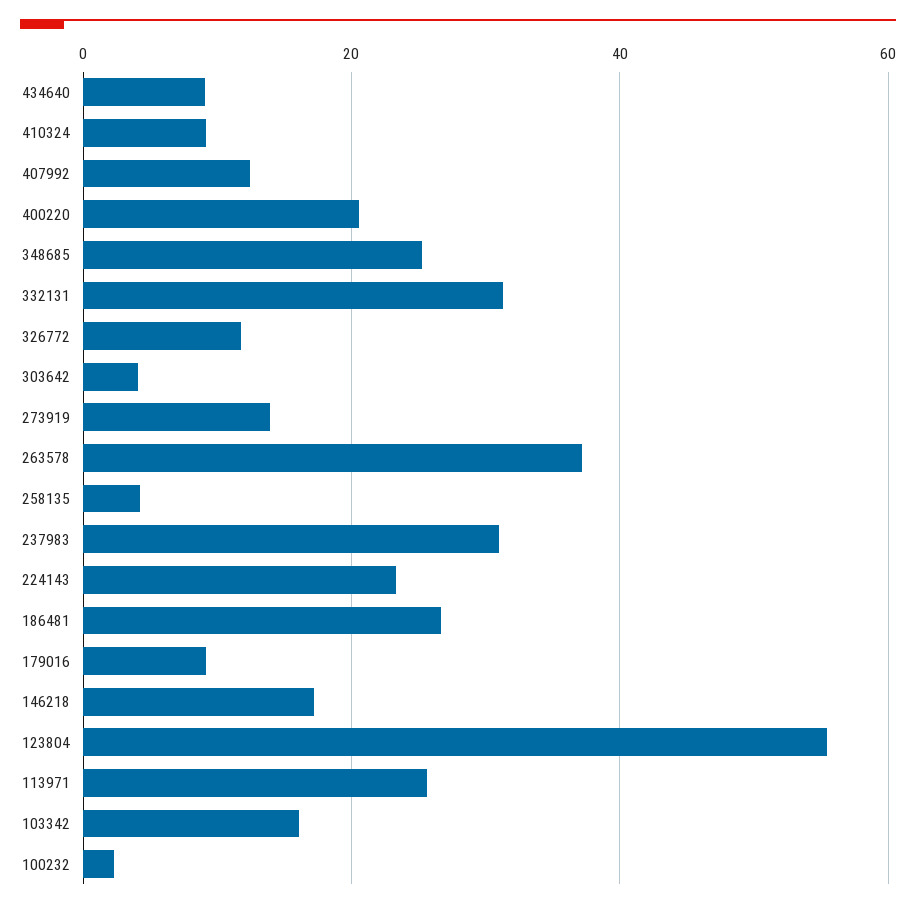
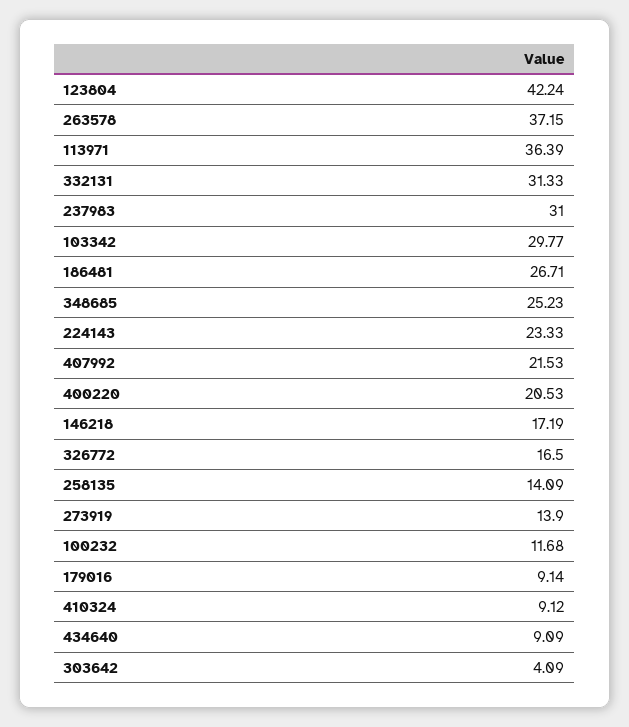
407992: 12 -> 21.53
326772: 12 -> 16.5
258135: 4 -> 14.09
123804: 56 -> 42.24
113971: 26 -> 36.39
103342: 16 -> 29.77
100232: 2 -> 11.68

